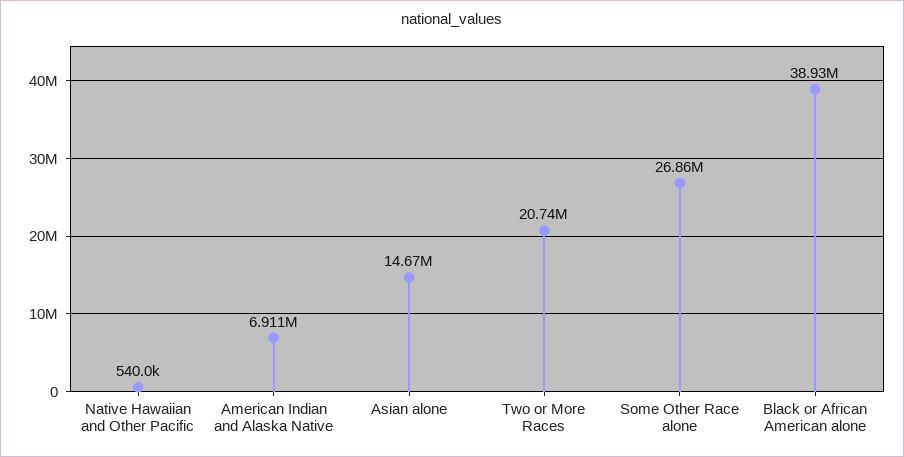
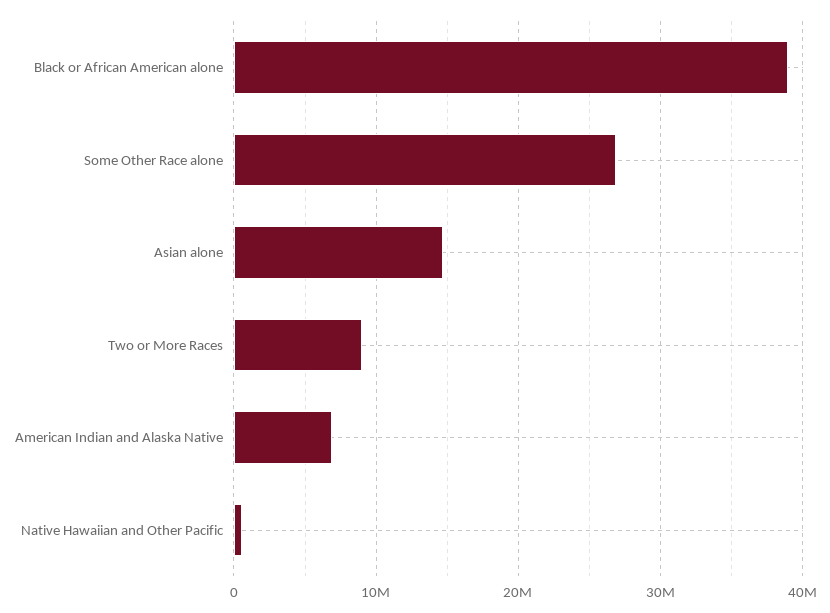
Two or More Races: 20740000 -> 9000000

